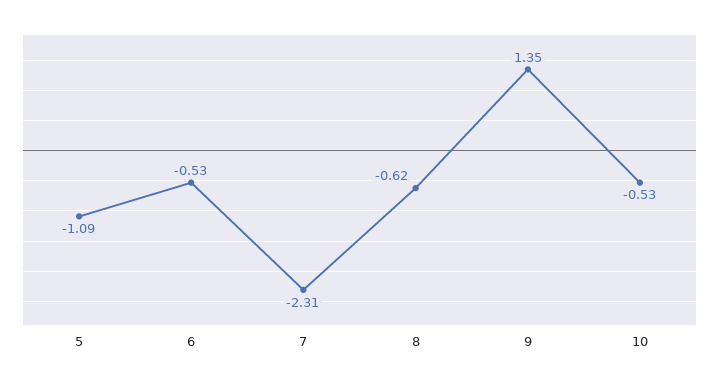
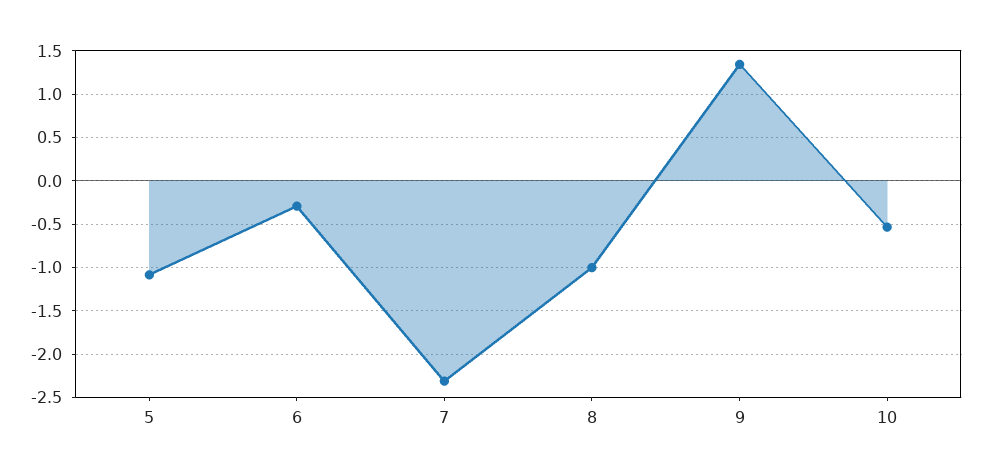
6: -0.53 -> -0.3
8: -0.62 -> -1

